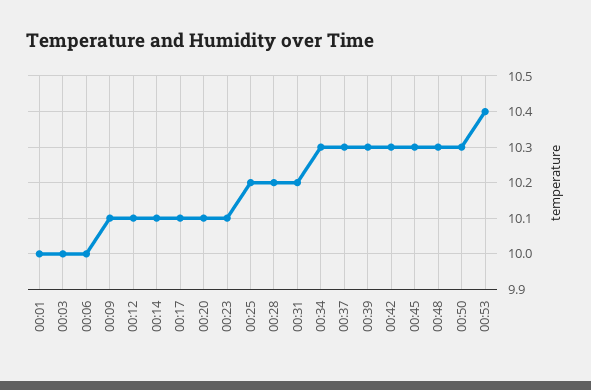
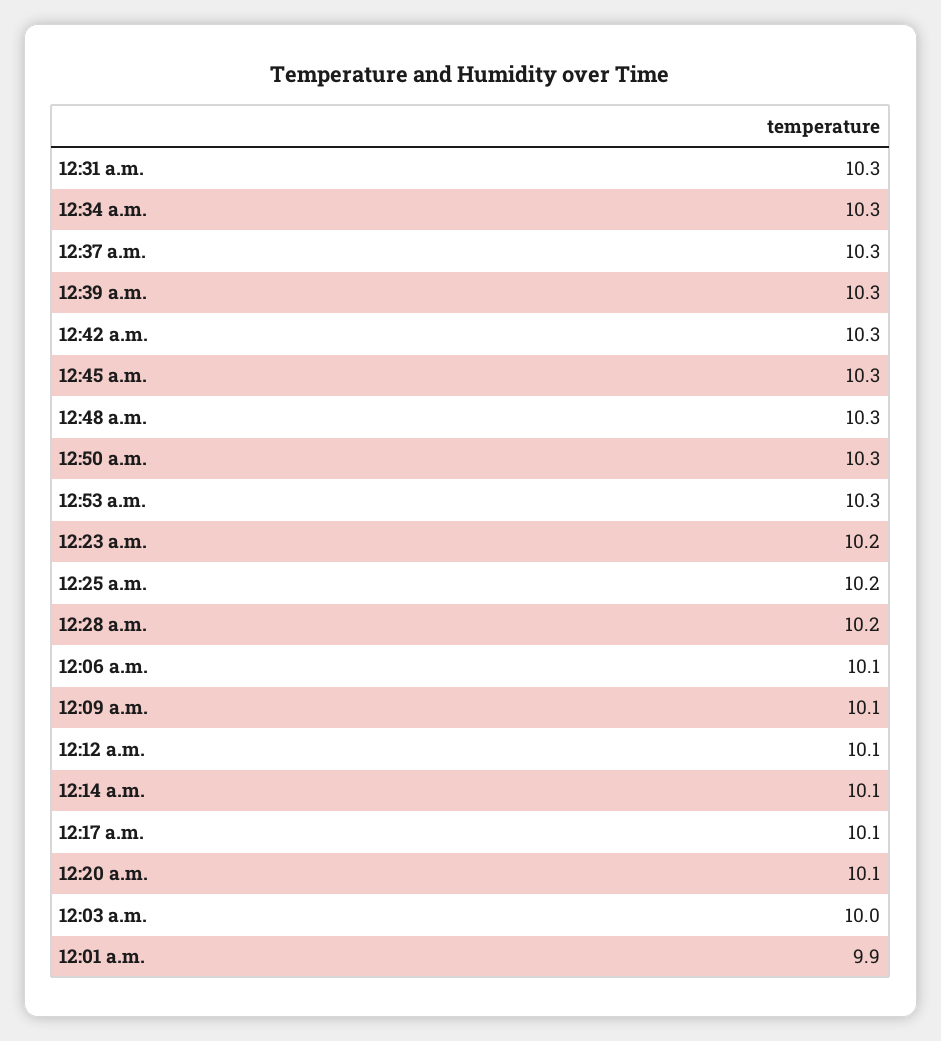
00:01: 10 -> 9.9
00:06: 10 -> 10.1
00:23: 10.1 -> 10.2
00:31: 10.2 -> 10.3
00:53: 10.4 -> 10.3

